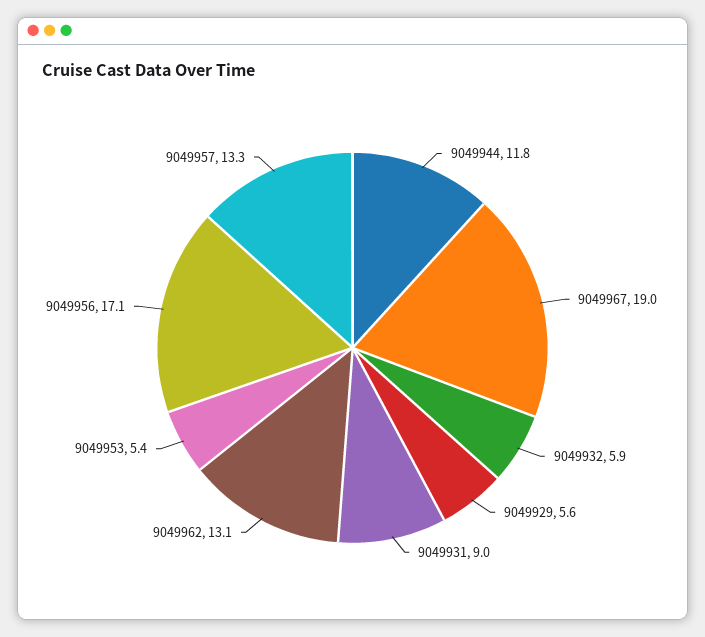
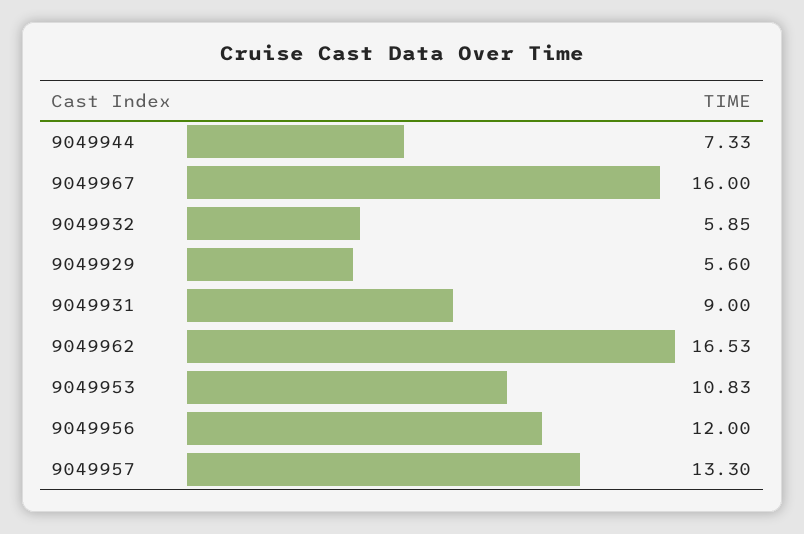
9049944: 11.8 -> 7.33
9049967: 19 -> 16
9049962: 13.1 -> 16.53
9049953: 5.4 -> 10.83
9049956: 17.1 -> 12

